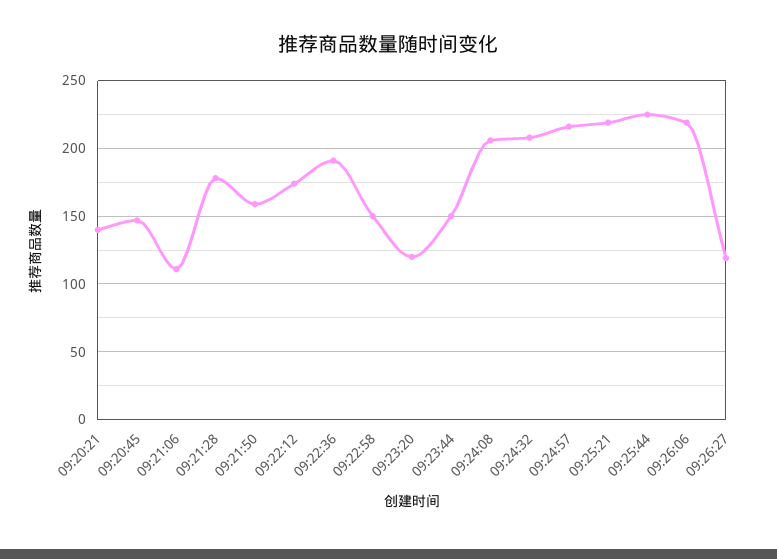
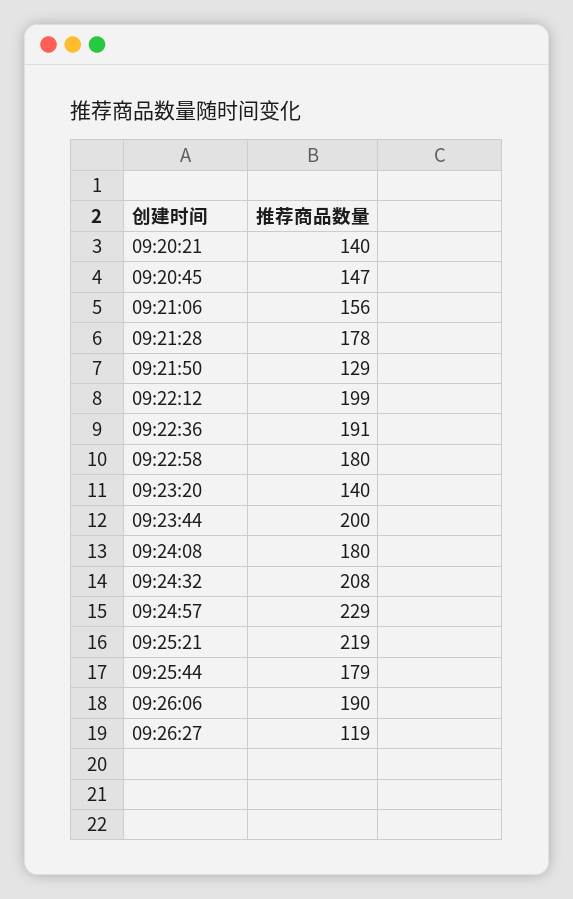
09:21:06: 110 -> 156
09:21:50: 160 -> 129
09:22:12: 175 -> 199
09:22:58: 150 -> 180
09:23:20: 120 -> 140
09:23:44: 150 -> 200
09:24:08: 205 -> 180
09:24:57: 215 -> 229
09:25:44: 225 -> 179
09:26:06: 220 -> 190

